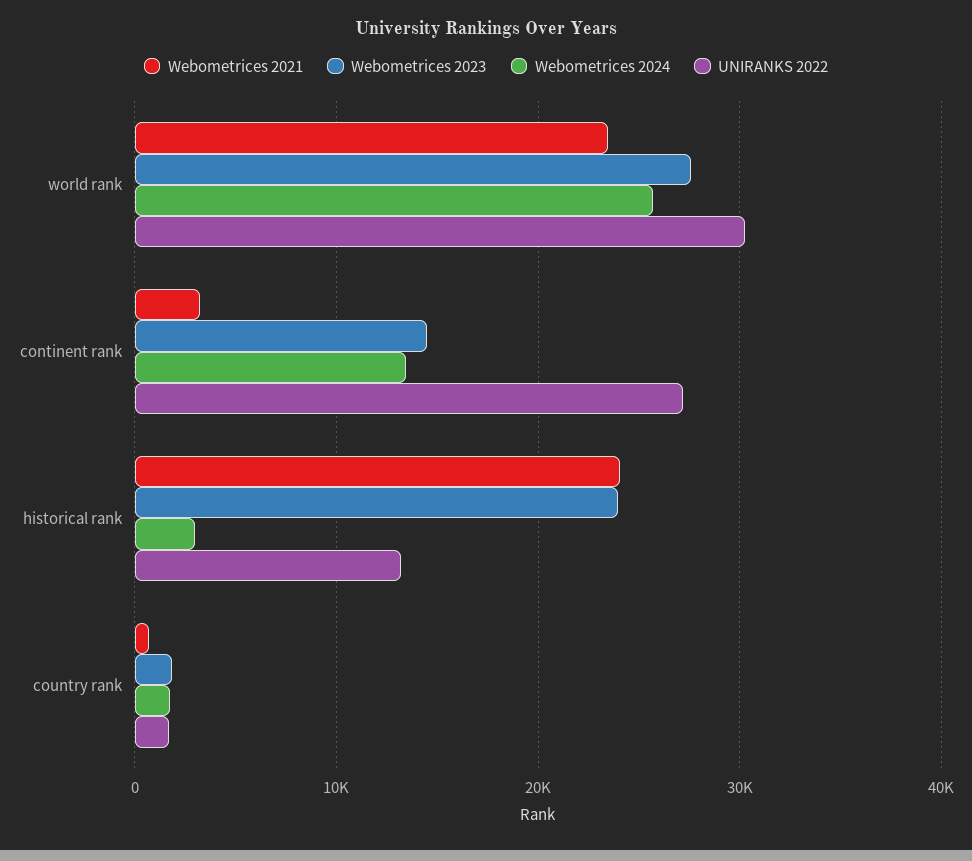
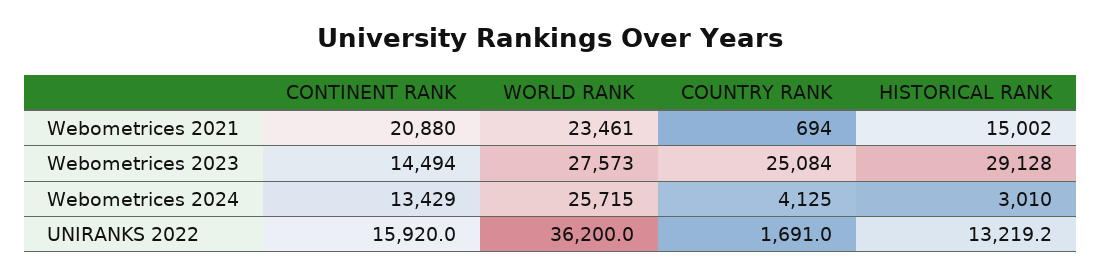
UNIRANKS 2022, world rank: 30000 -> 36200
Webometrices 2021, continent rank: 3000 -> 20880
UNIRANKS 2022, continent rank: 27000 -> 15920
Webometrices 2021, historical rank: 24000 -> 15002
Webometrices 2023, historical rank: 24000 -> 29128
Webometrices 2023, country rank: 2000 -> 25084
Webometrices 2024, country rank: 2000 -> 4125

